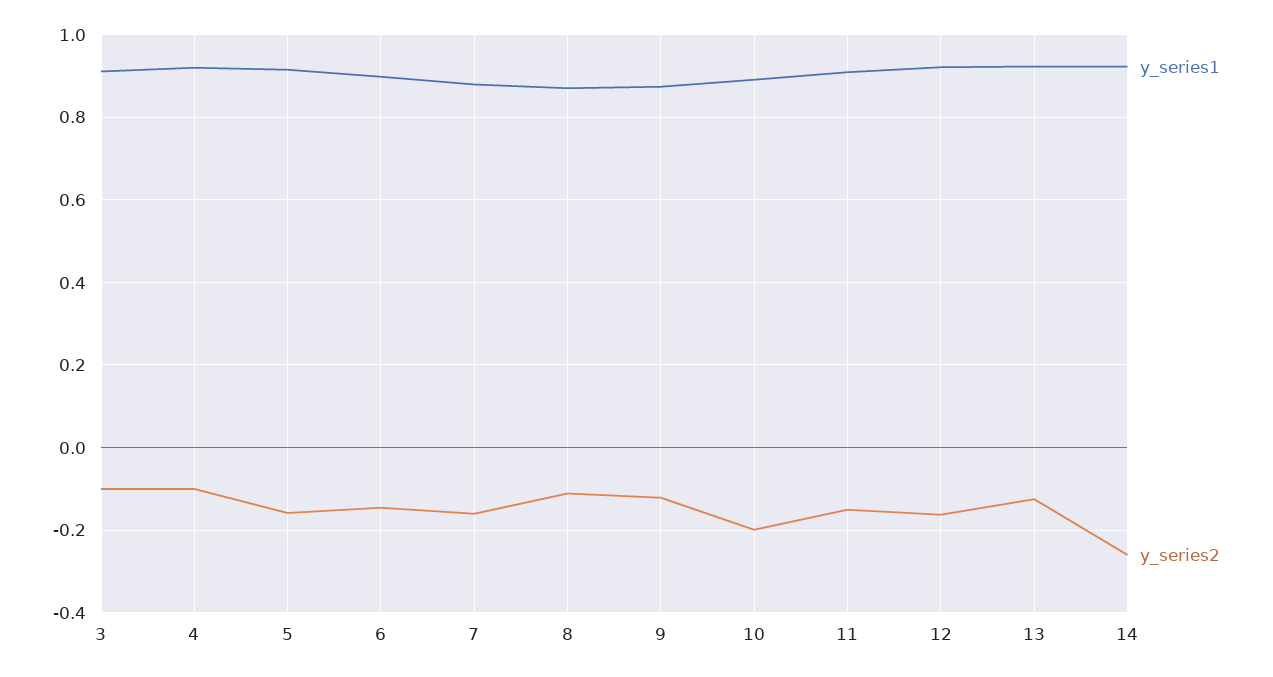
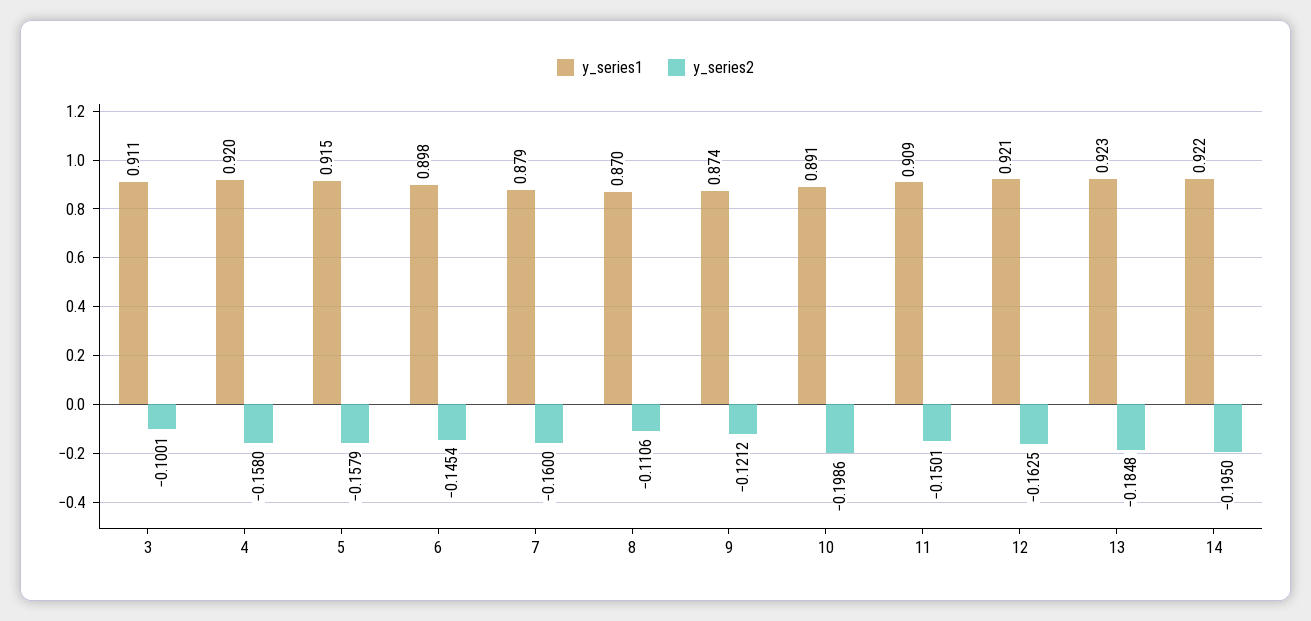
y_series2, 4: -0.1 -> -0.158
y_series2, 13: -0.12 -> -0.1848
y_series2, 14: -0.26 -> -0.195

